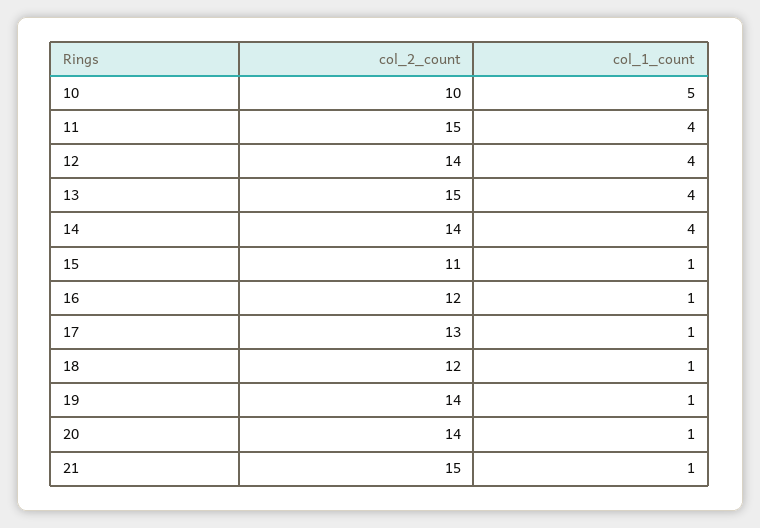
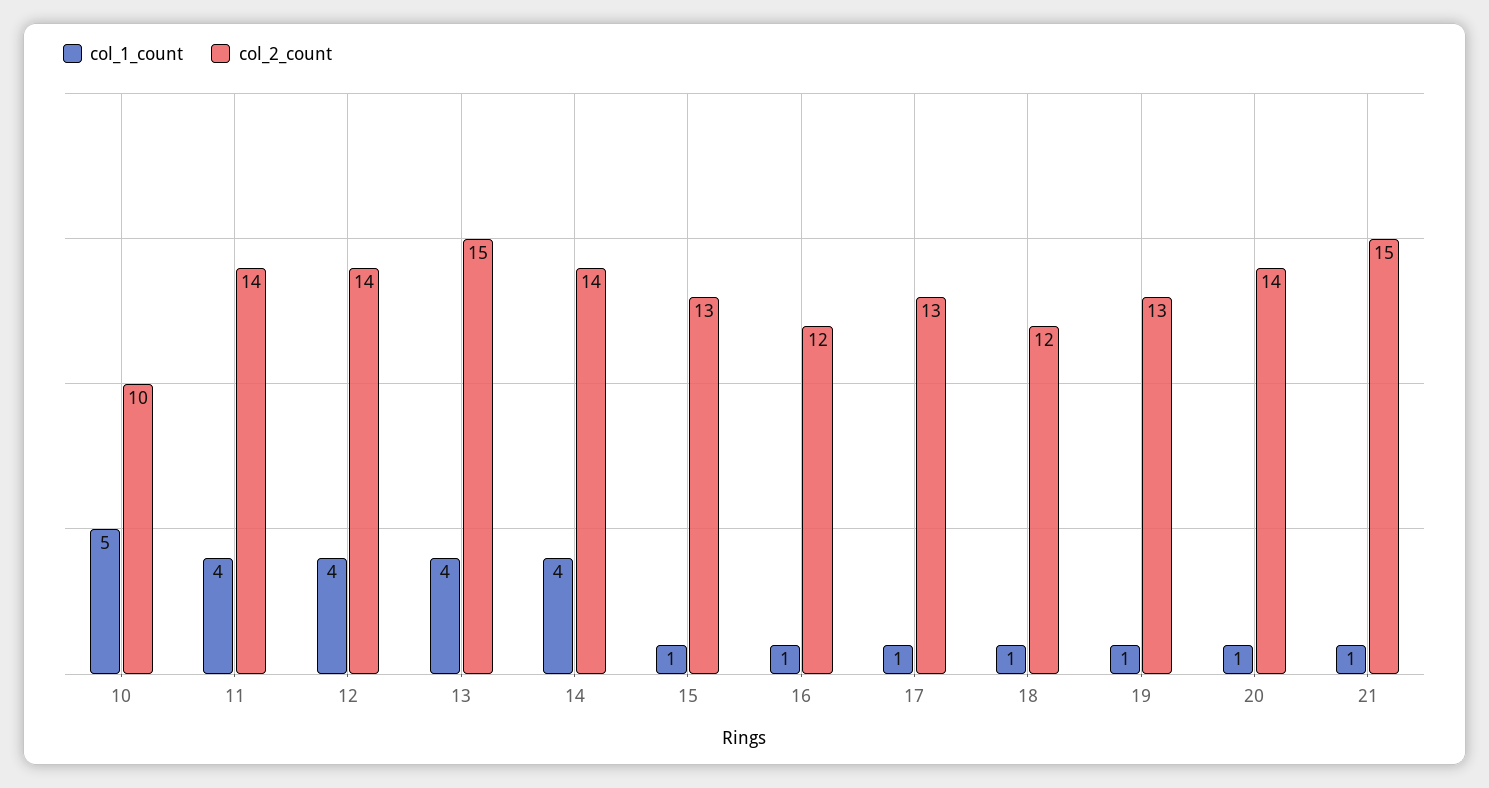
col_2_count, 11: 15 -> 14
col_2_count, 15: 11 -> 13
col_2_count, 19: 14 -> 13

